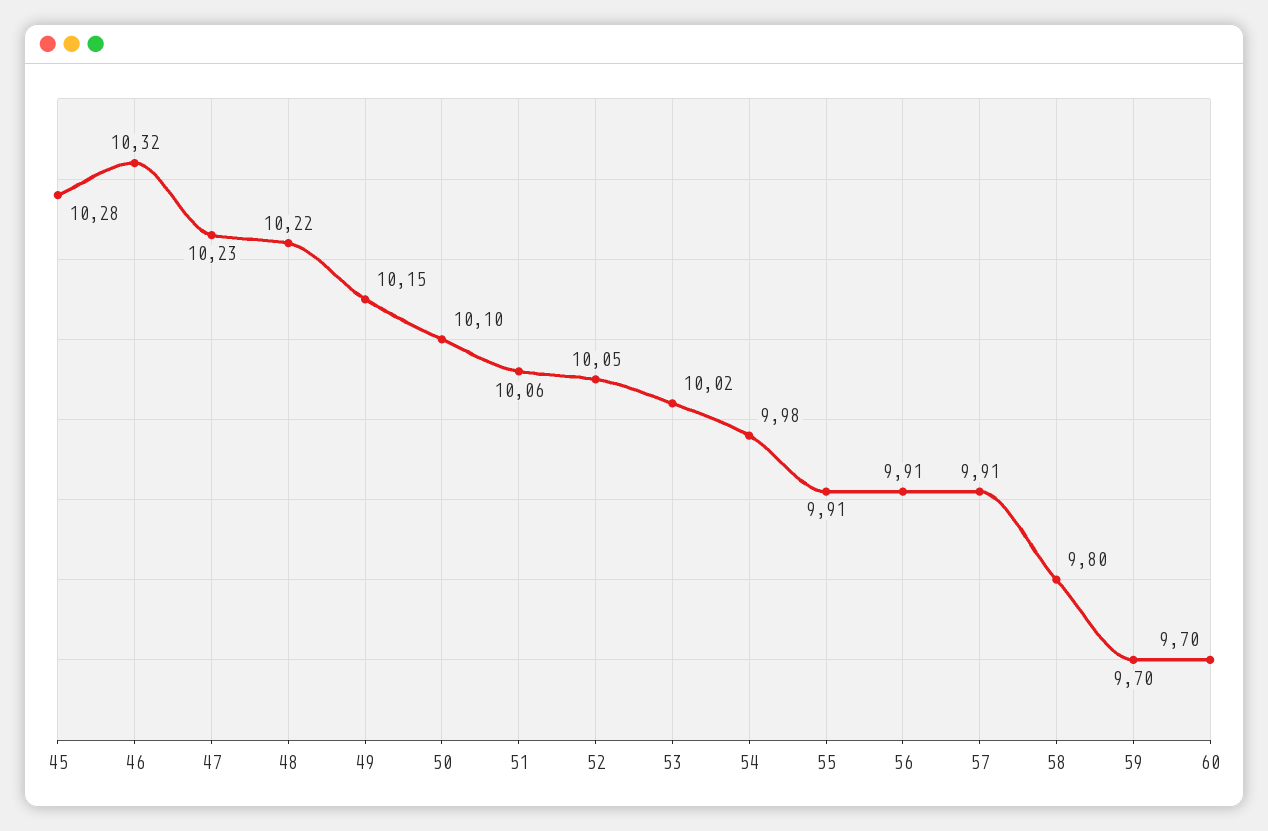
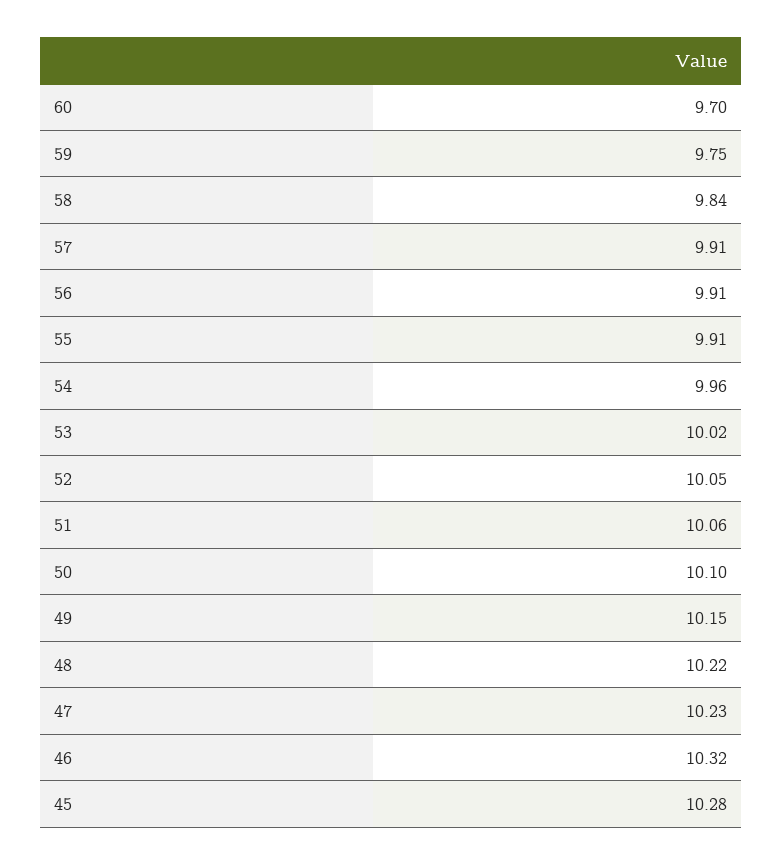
54: 9.98 -> 9.96
58: 9.8 -> 9.84
59: 9.7 -> 9.75

